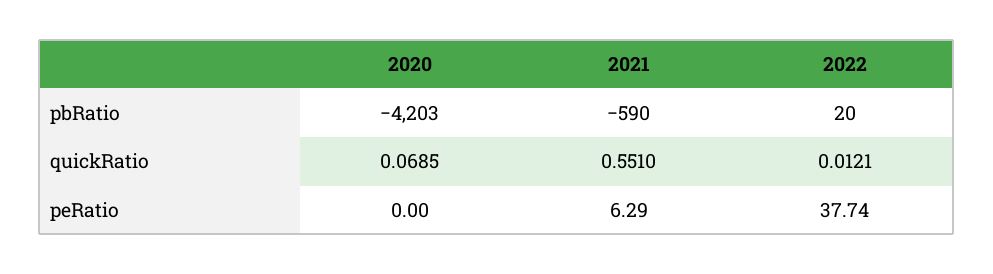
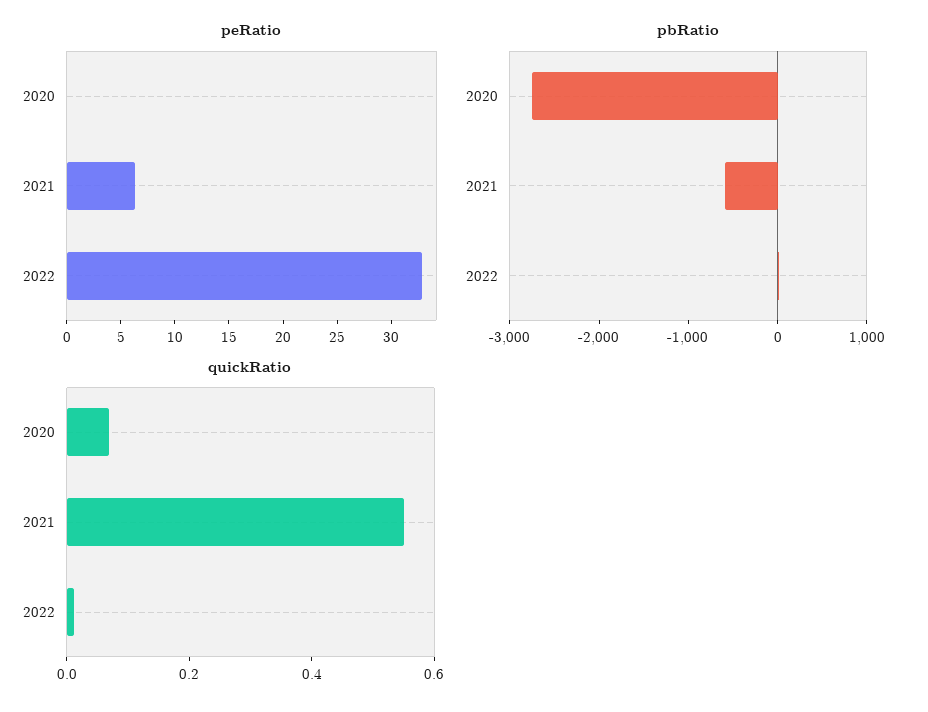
pbRatio, 2020: -4203 -> -2800
peRatio, 2022: 37.74 -> 33

